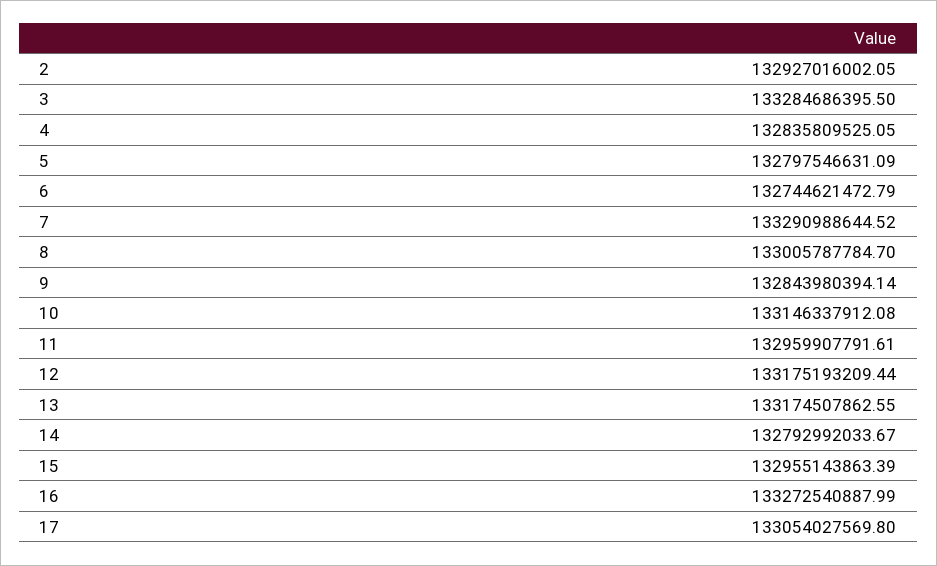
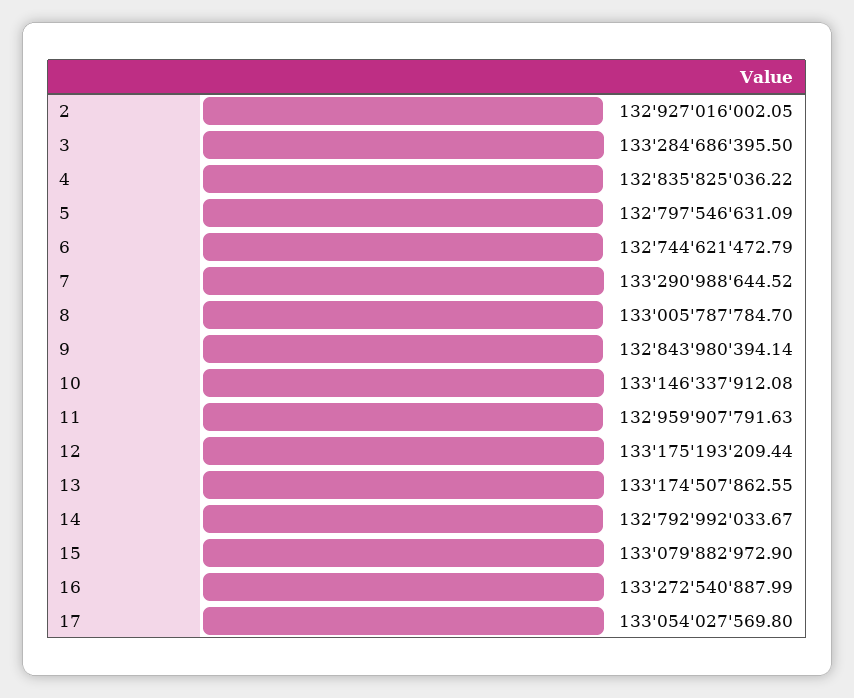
4: 132835809525.05 -> 132835825036.22
11: 132959907791.61 -> 132959907791.63
15: 132955143863.39 -> 133079882972.9

